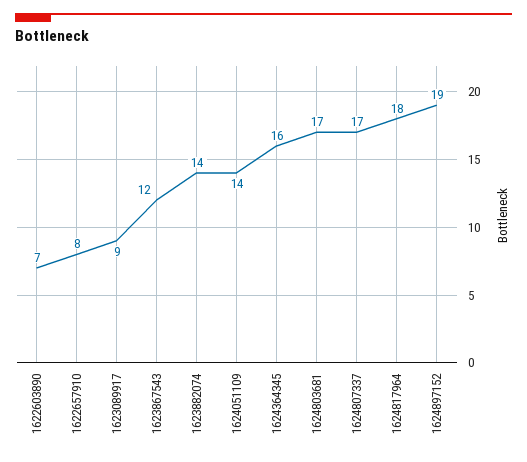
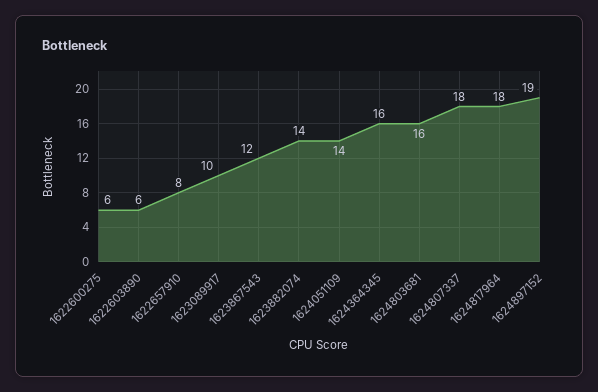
1622603890: 7 -> 6
1623089917: 9 -> 10
1624803681: 17 -> 16
1624807337: 17 -> 18
1622600275: none -> 6

